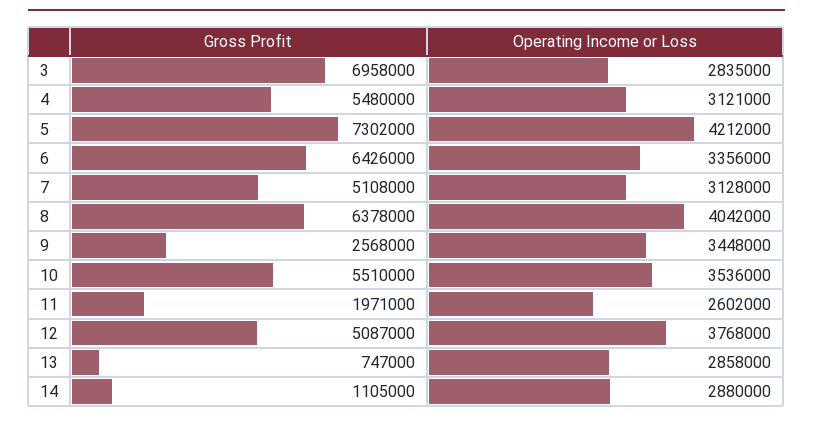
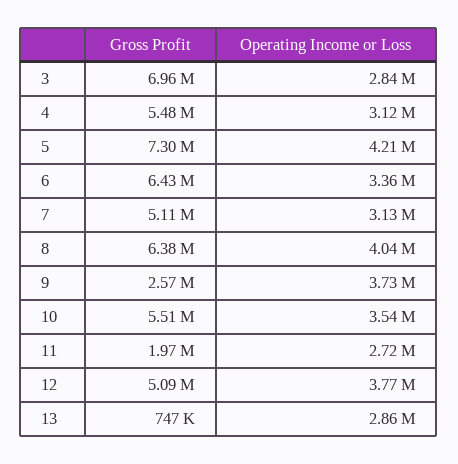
Operating Income or Loss, 9: 3448000 -> 3730000
Operating Income or Loss, 11: 2602000 -> 2720000
Gross Profit, 14: 1105000 -> none
Operating Income or Loss, 14: 2880000 -> none

